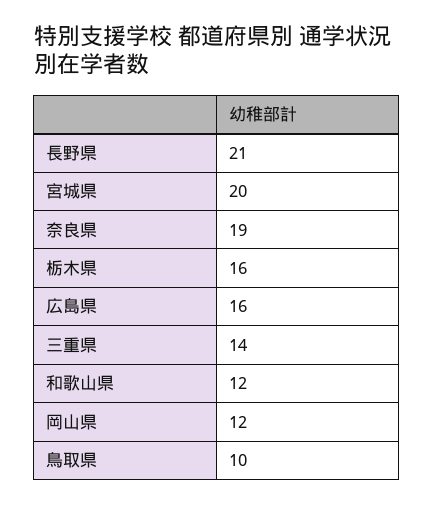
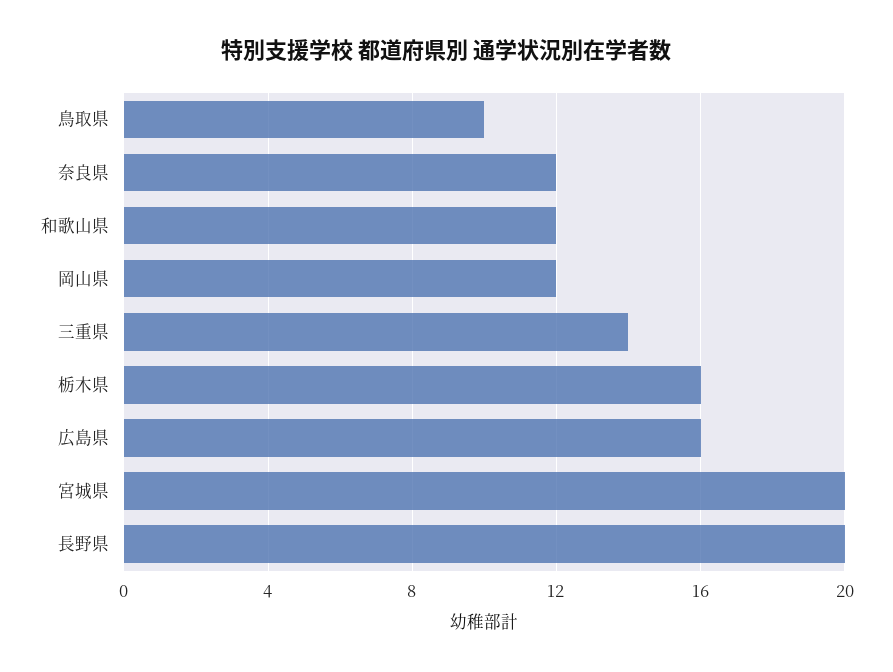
長野県: 21 -> 20
奈良県: 19 -> 12

